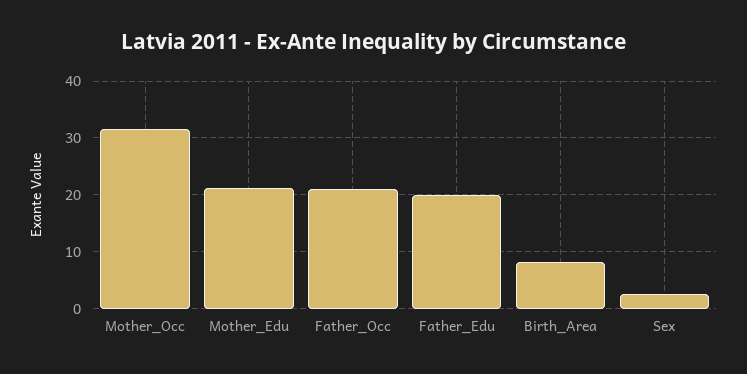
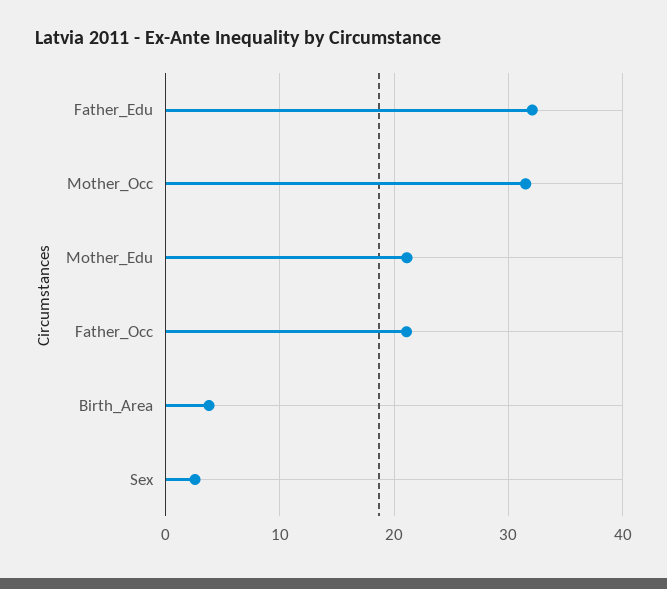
Father_Edu: 20 -> 32
Birth_Area: 8 -> 4

